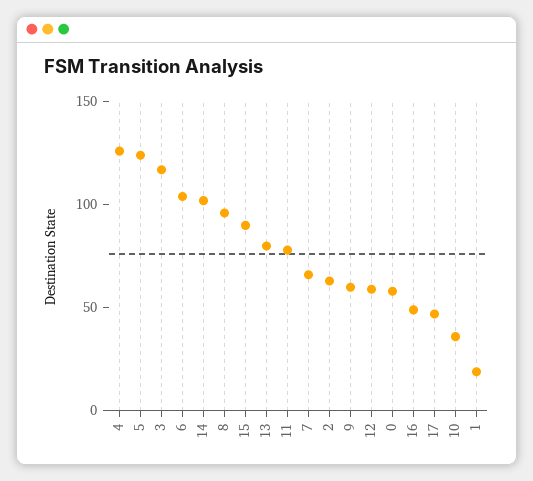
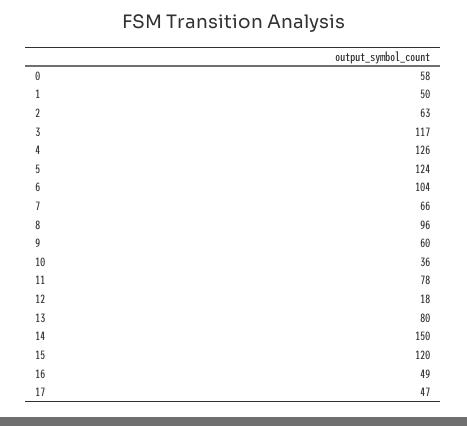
14: 100 -> 150
15: 90 -> 120
12: 60 -> 18
1: 20 -> 50

